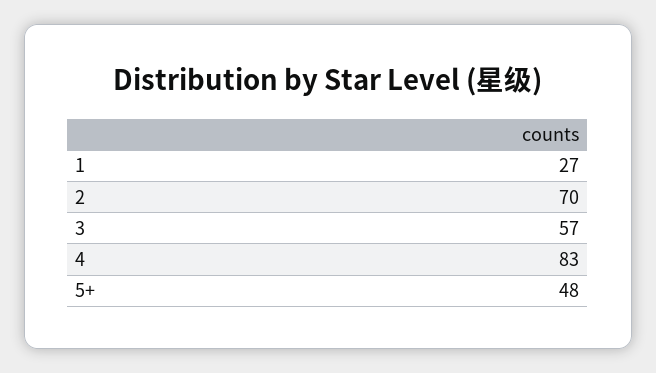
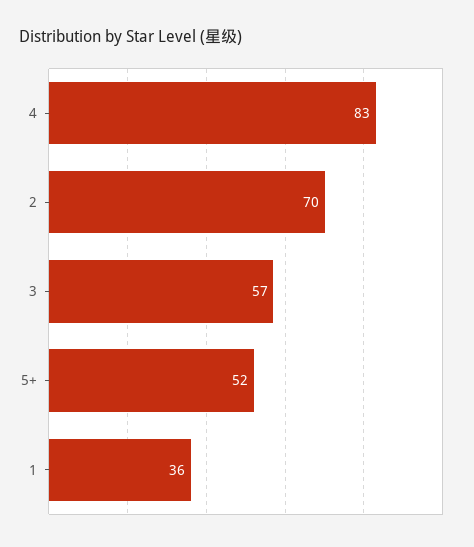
1: 27 -> 36
5+: 48 -> 52

